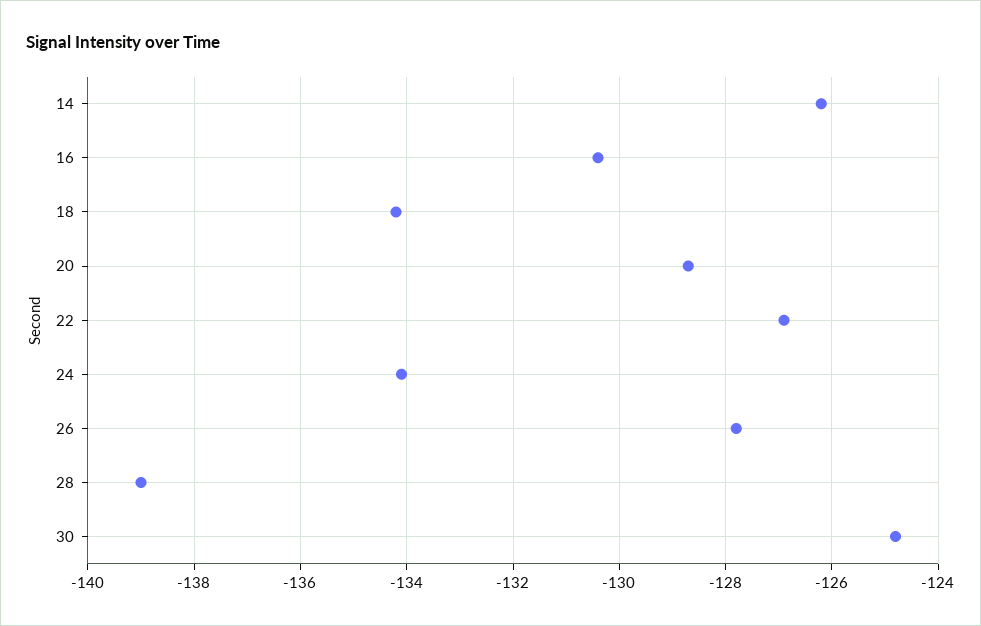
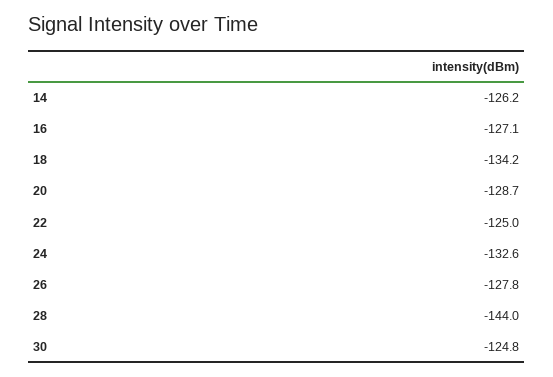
16: -130.5 -> -127.1
22: -127 -> -125
24: -134 -> -132.6
28: -139 -> -144

